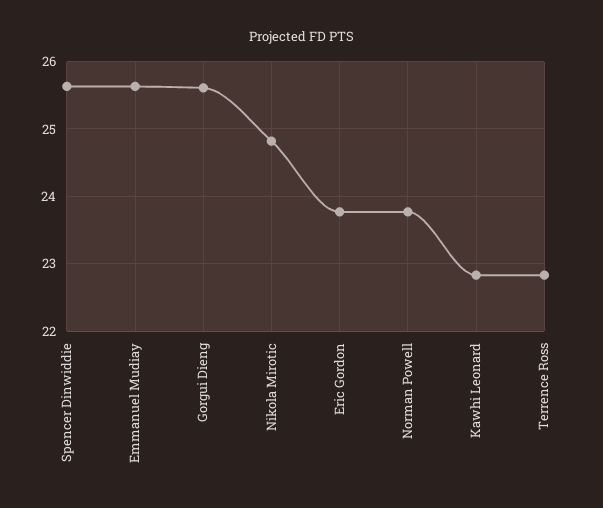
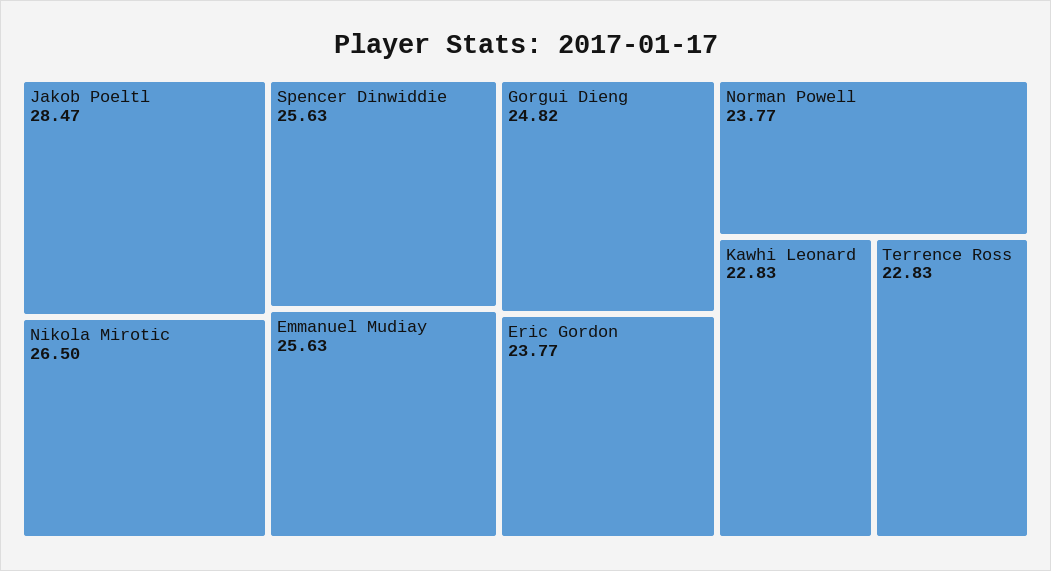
Gorgui Dieng: 25.6 -> 24.82
Nikola Mirotic: 24.8 -> 26.5
Jakob Poeltl: none -> 28.47

